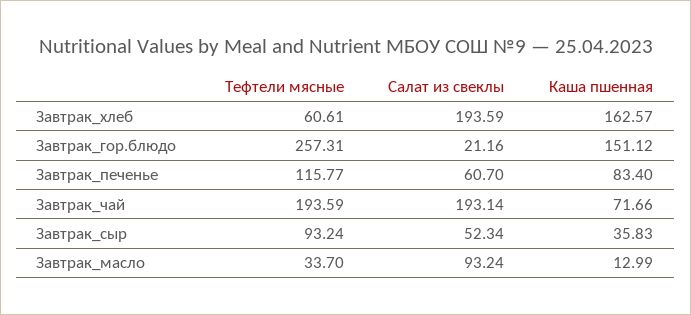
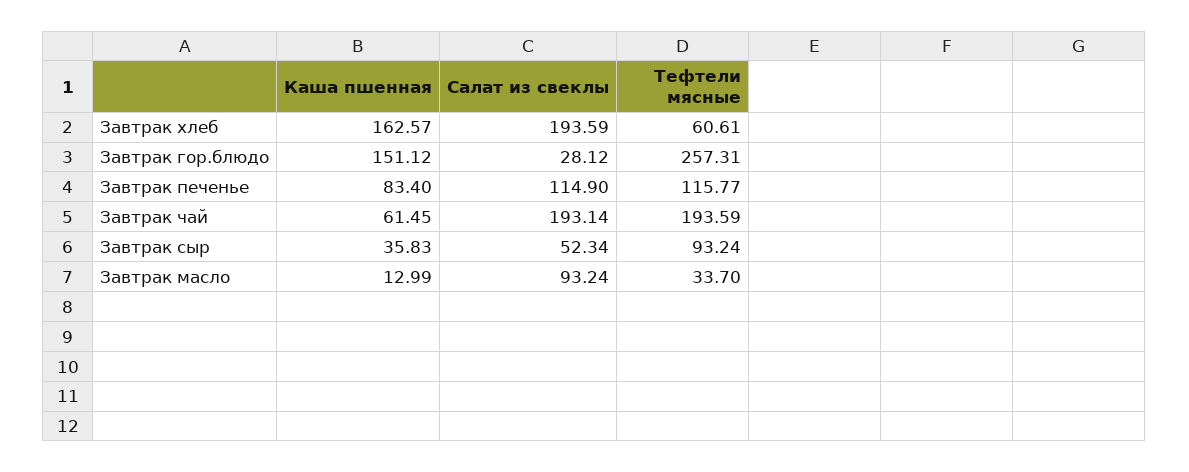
Салат из свеклы, Завтрак_гор.блюдо: 21.16 -> 28.12
Салат из свеклы, Завтрак_печенье: 60.7 -> 114.9
Каша пшенная, Завтрак_чай: 71.66 -> 61.45

